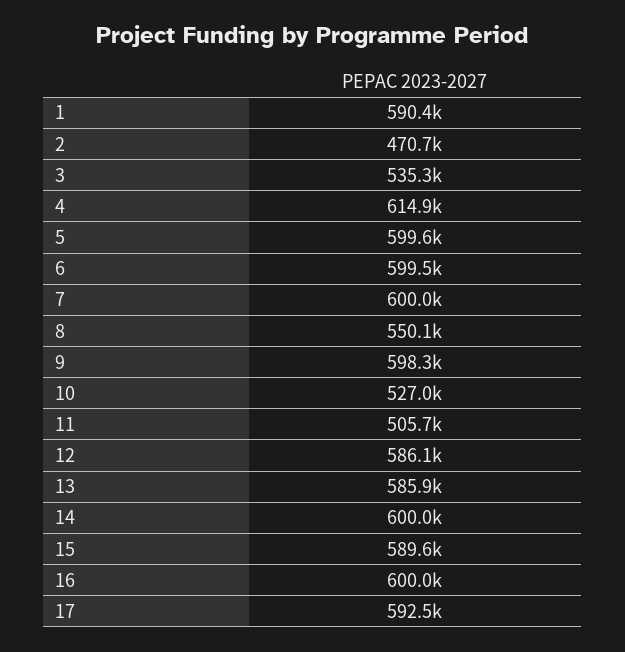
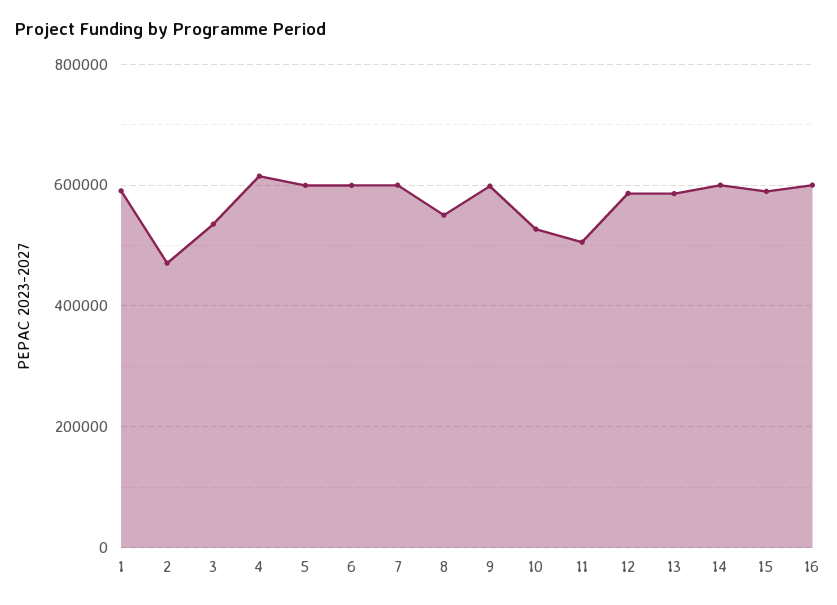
17: 592500 -> none

